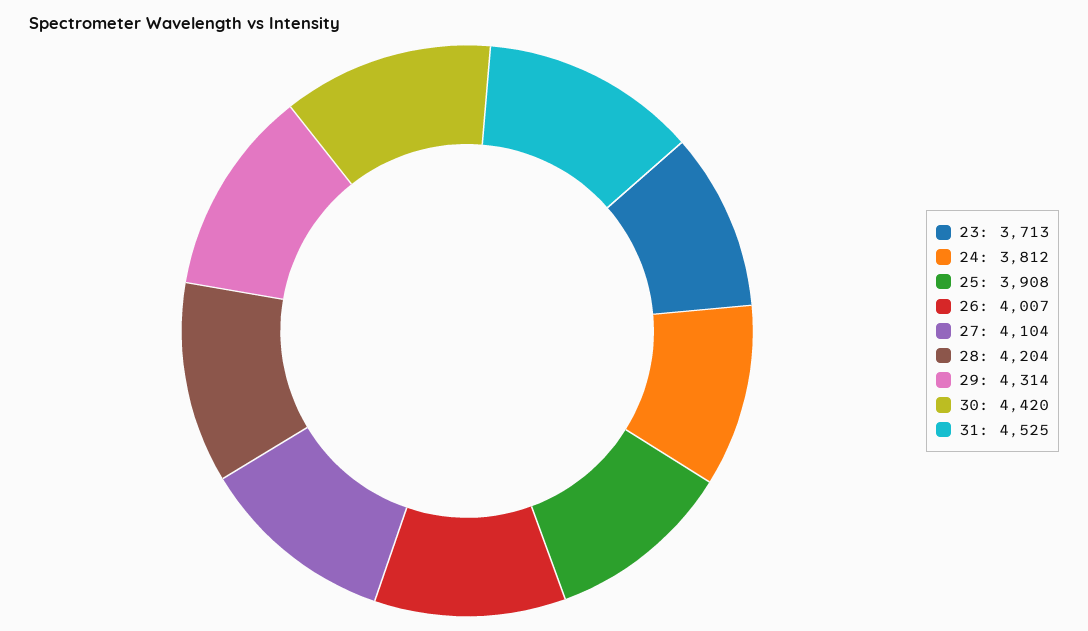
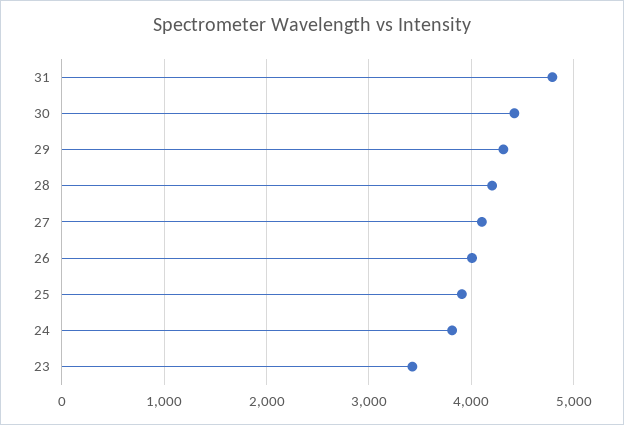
23: 3713 -> 3400
31: 4525 -> 4800

